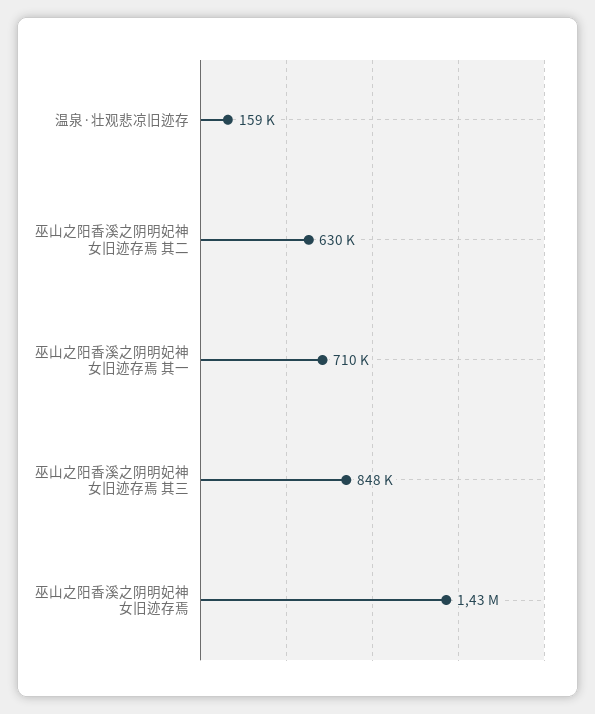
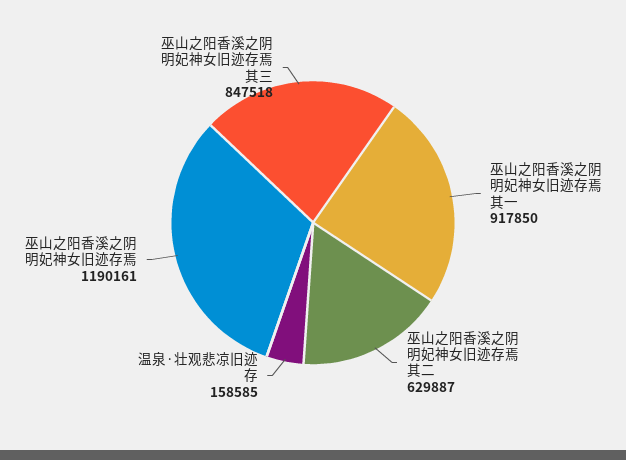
巫山之阳香溪之阴明妃神女旧迹存焉 其一: 710000 -> 917850
巫山之阳香溪之阴明妃神女旧迹存焉: 1430000 -> 1190161

